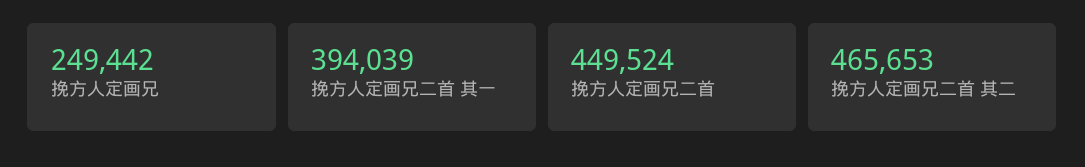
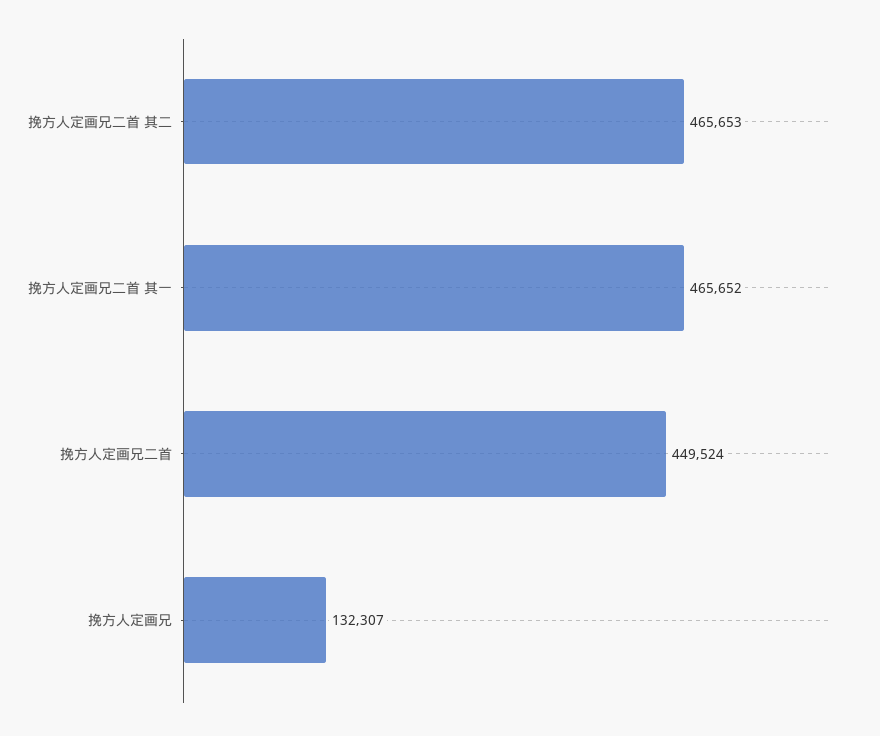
挽方人定画兄: 249442 -> 132307
挽方人定画兄二首 其一: 394039 -> 465652

